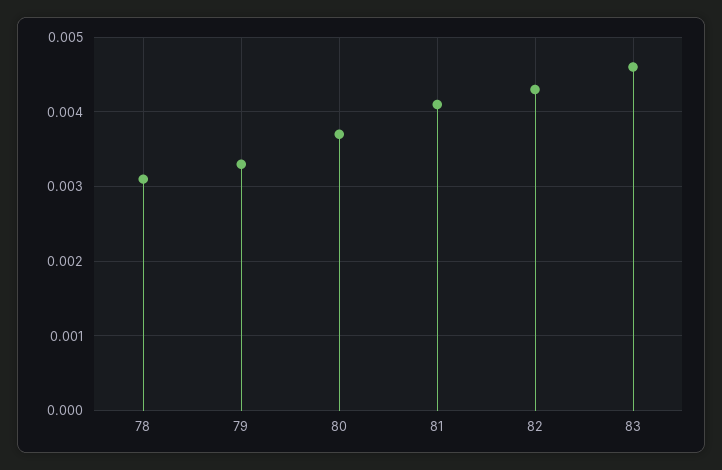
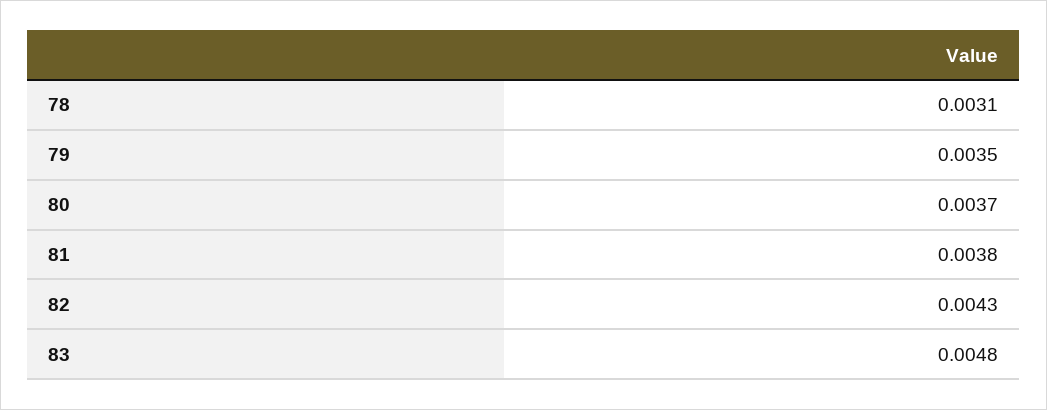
79: 0.0033 -> 0.0035
81: 0.0041 -> 0.0038
83: 0.0046 -> 0.0048

